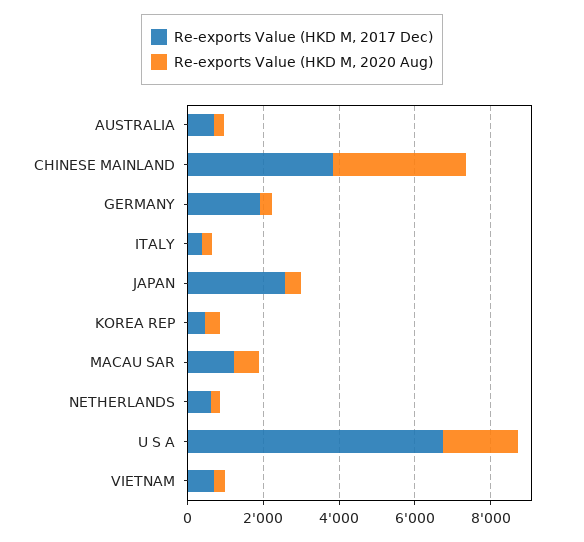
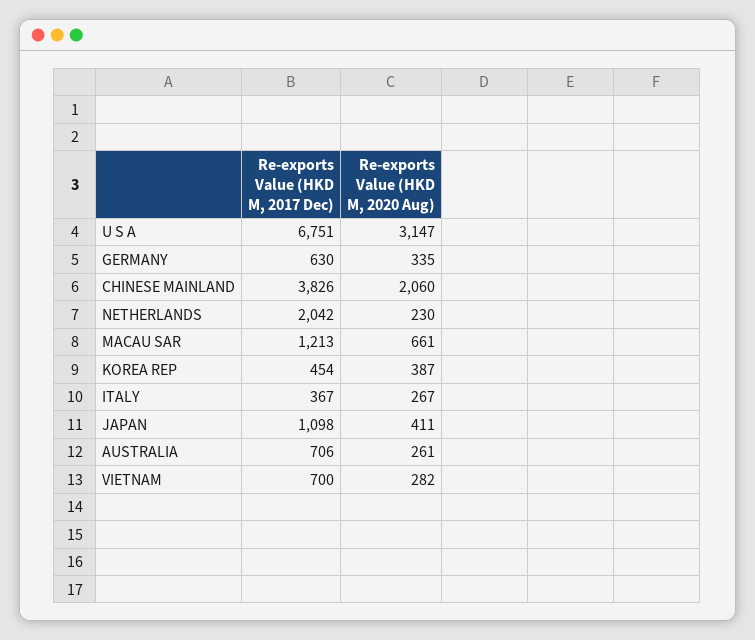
Re-exports Value (HKD M, 2020 Aug), CHINESE MAINLAND: 3500 -> 2060
Re-exports Value (HKD M, 2017 Dec), GERMANY: 2000 -> 630
Re-exports Value (HKD M, 2017 Dec), JAPAN: 2500 -> 1098
Re-exports Value (HKD M, 2017 Dec), NETHERLANDS: 500 -> 2042
Re-exports Value (HKD M, 2020 Aug), U S A: 2000 -> 3147

